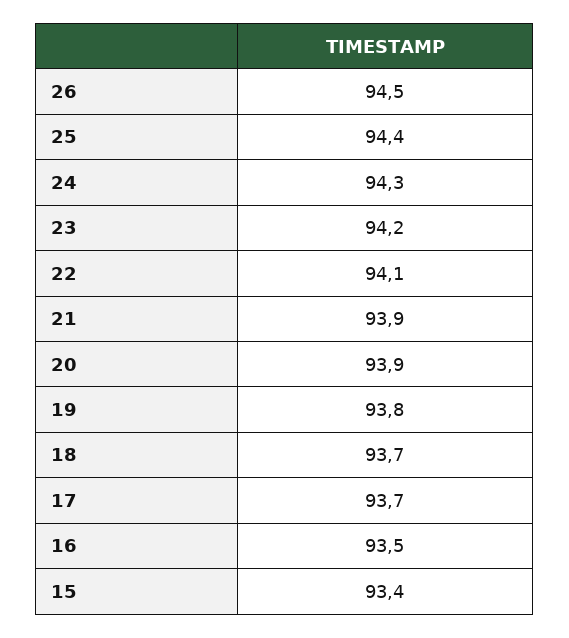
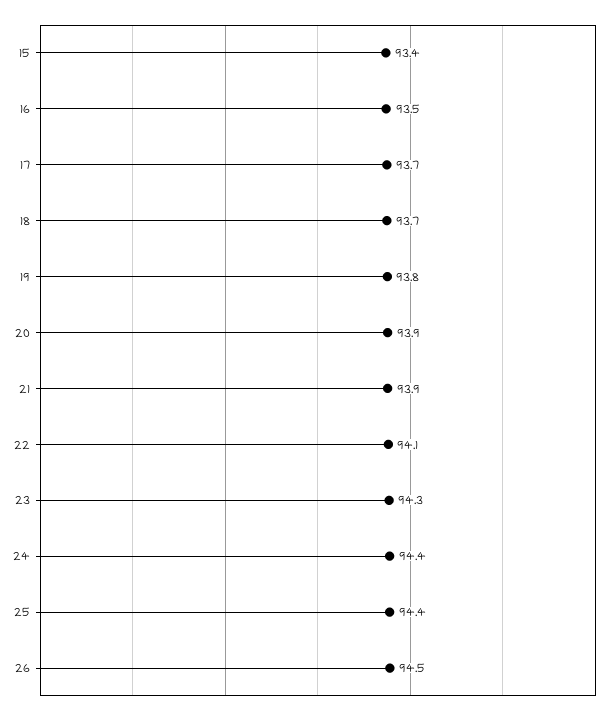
24: 94.3 -> 94.4
23: 94.2 -> 94.3

